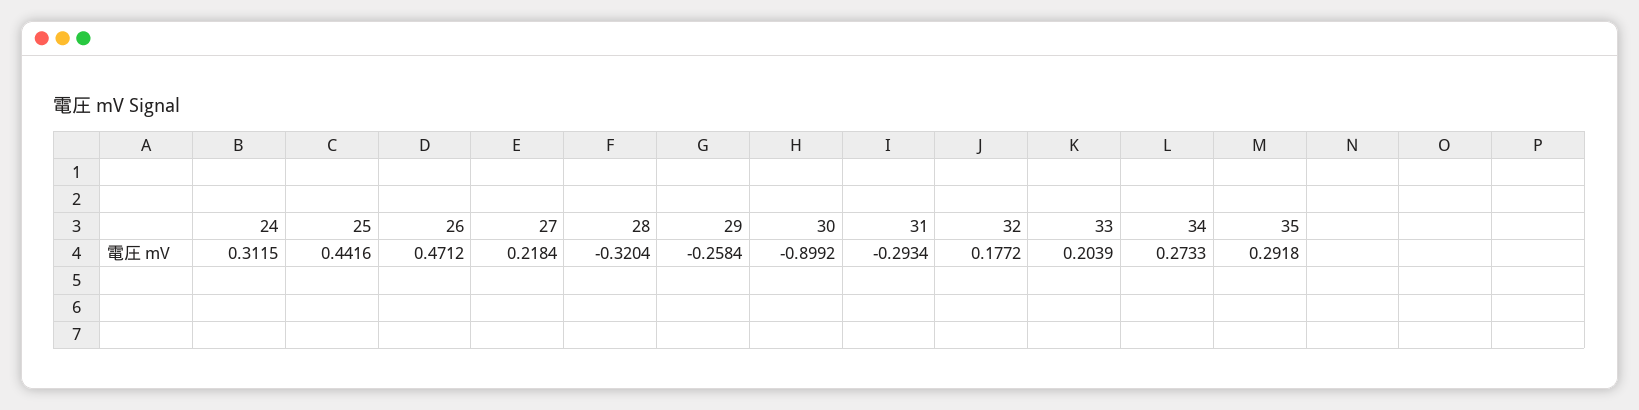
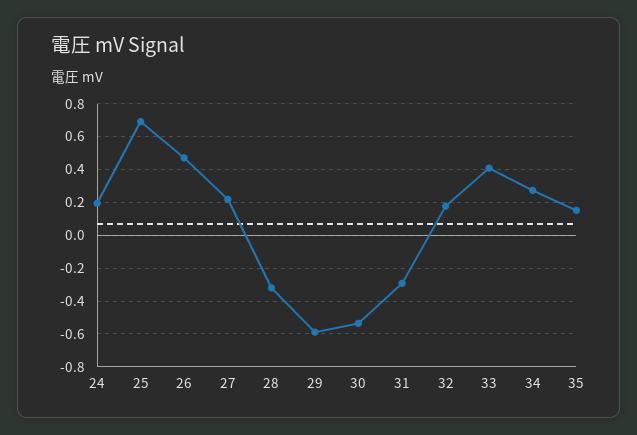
24: 0.3115 -> 0.2
25: 0.4416 -> 0.7
29: -0.2584 -> -0.6
30: -0.8992 -> -0.55
33: 0.2039 -> 0.4
35: 0.2918 -> 0.15

